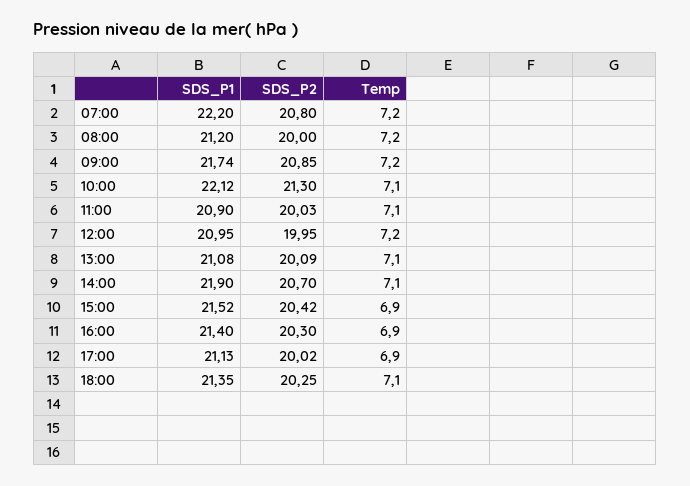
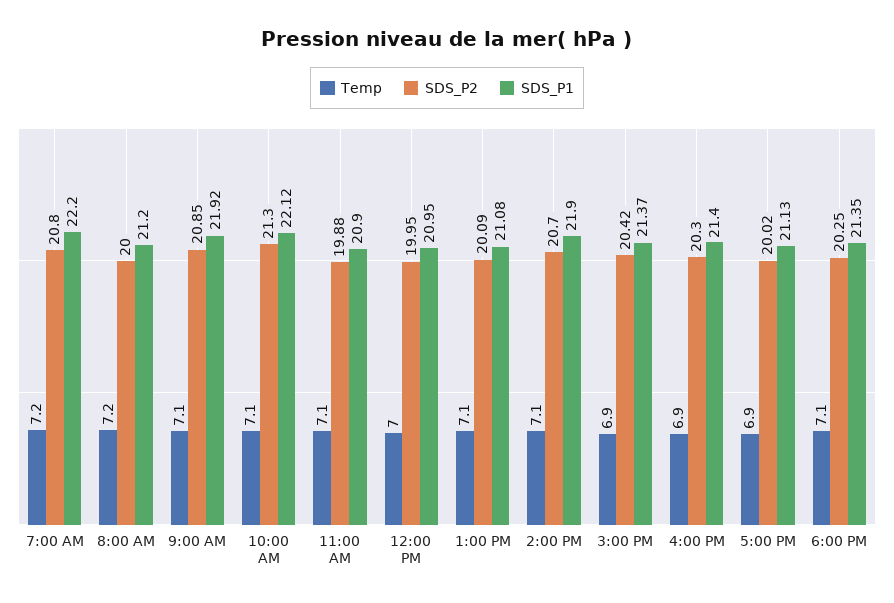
SDS_P1, 09:00: 21.74 -> 21.92
Temp, 09:00: 7.2 -> 7.1
SDS_P2, 11:00: 20.03 -> 19.88
Temp, 12:00: 7.2 -> 7
SDS_P1, 15:00: 21.52 -> 21.37

